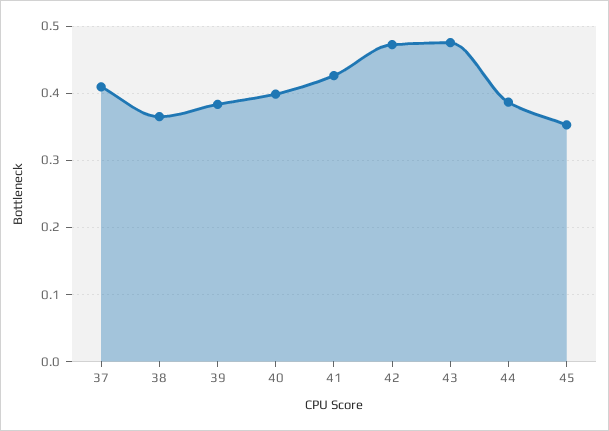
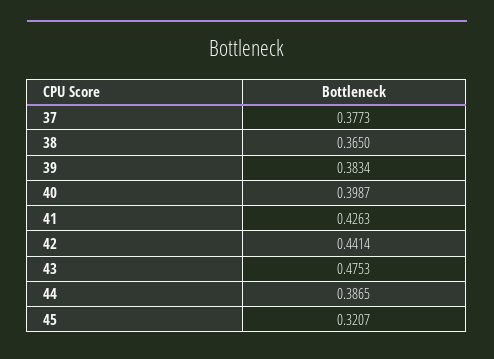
37: 0.41 -> 0.3773
42: 0.47 -> 0.4414
45: 0.35 -> 0.3207

